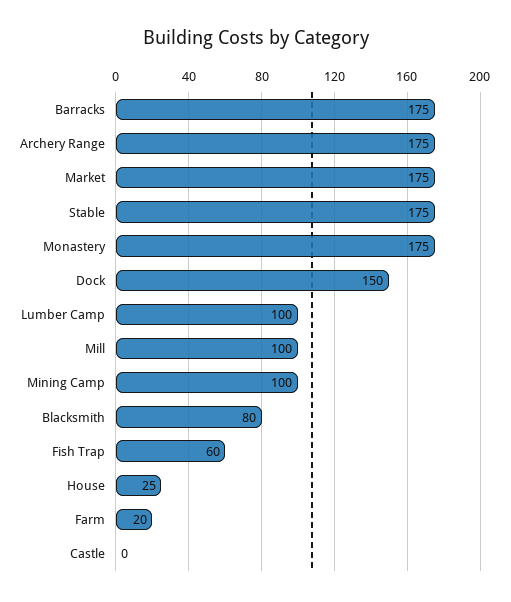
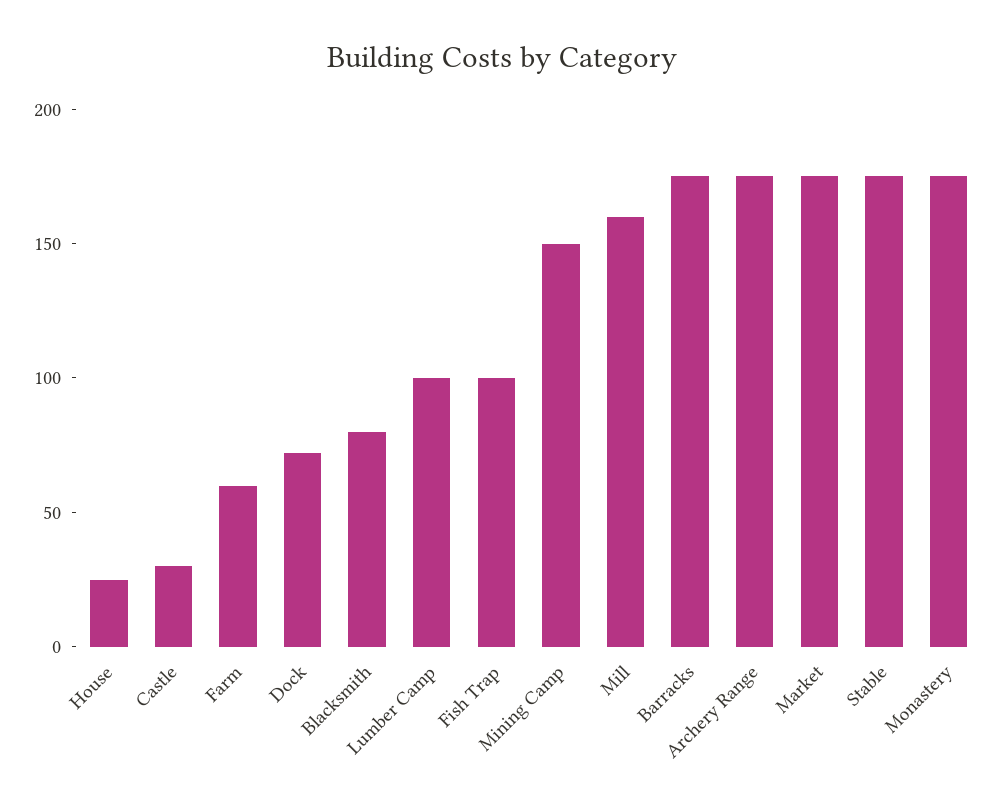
Dock: 150 -> 70
Mill: 100 -> 160
Mining Camp: 100 -> 150
Fish Trap: 60 -> 100
Farm: 20 -> 60
Castle: 0 -> 30

